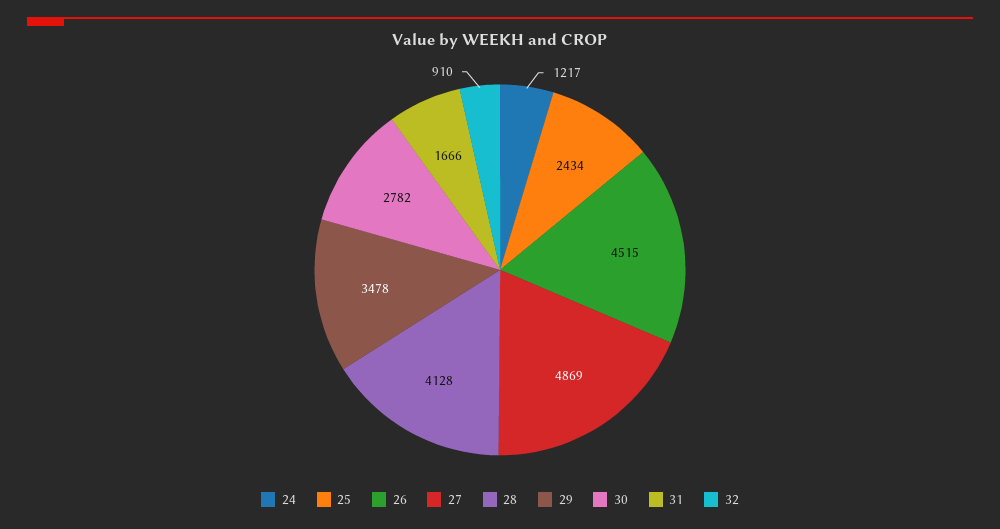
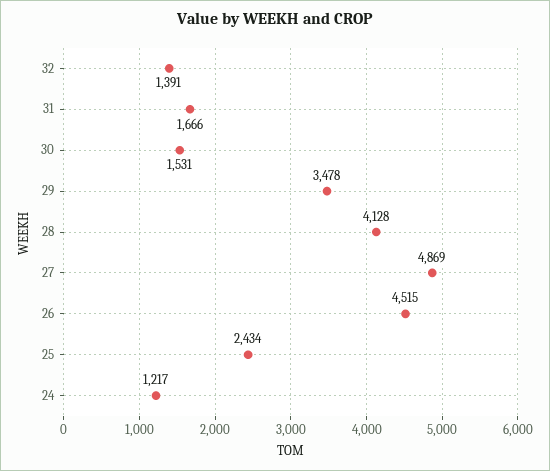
30: 2782 -> 1531
32: 910 -> 1391

